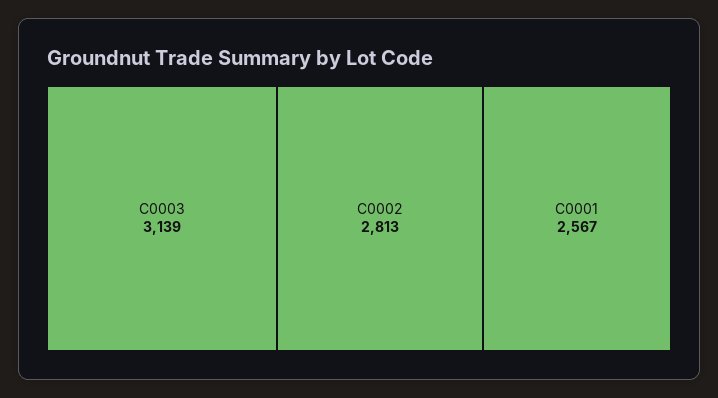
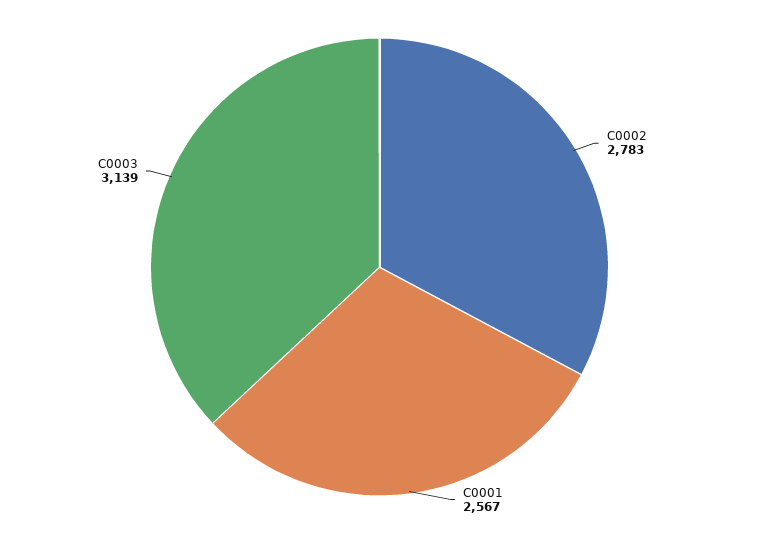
C0002: 2813 -> 2783

